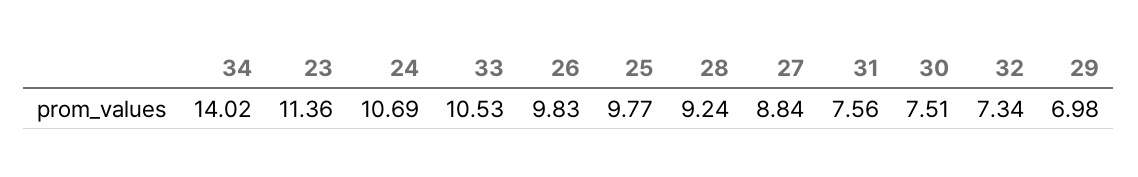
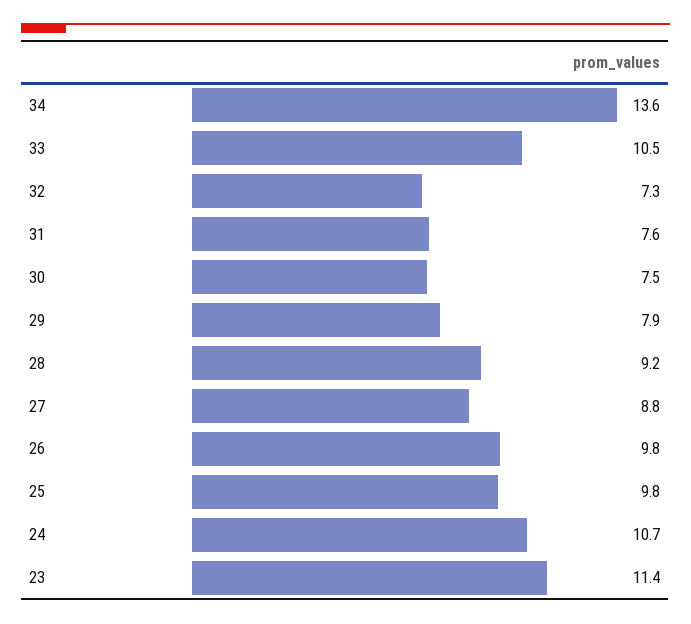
34: 14.02 -> 13.6
29: 6.98 -> 7.9

